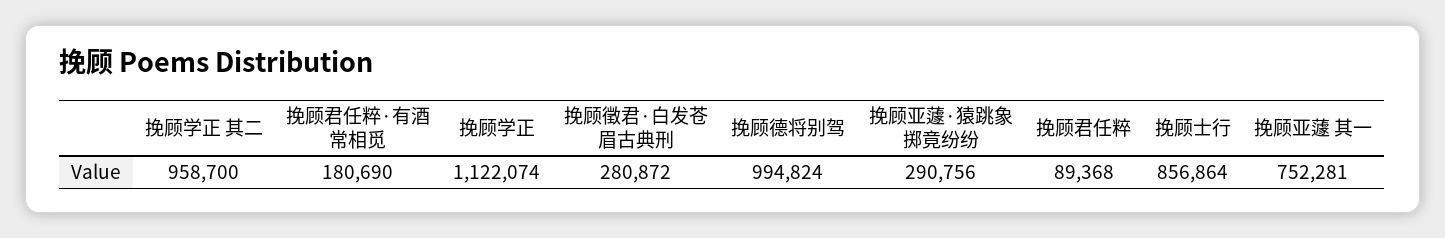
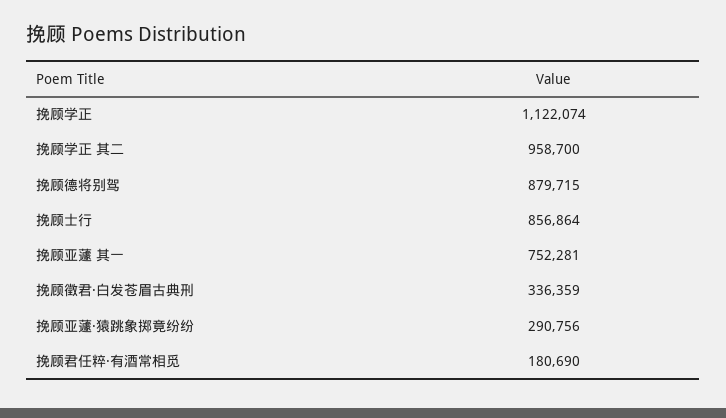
挽顾徵君·白发苍眉古典刑: 280872 -> 336359
挽顾德将别驾: 994824 -> 879715
挽顾君任粹: 89368 -> none

